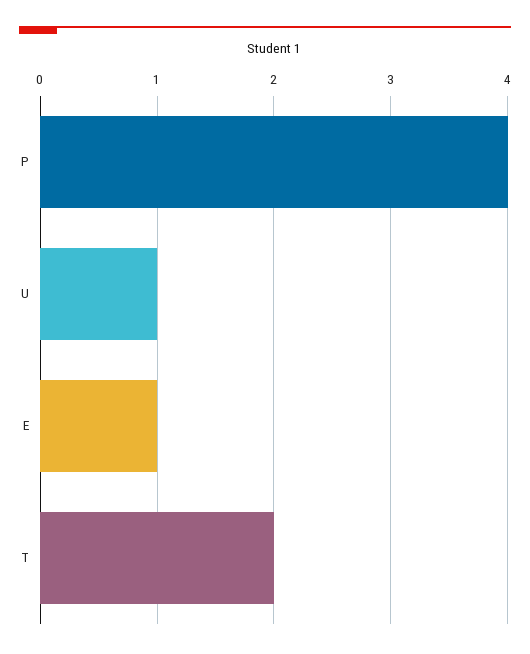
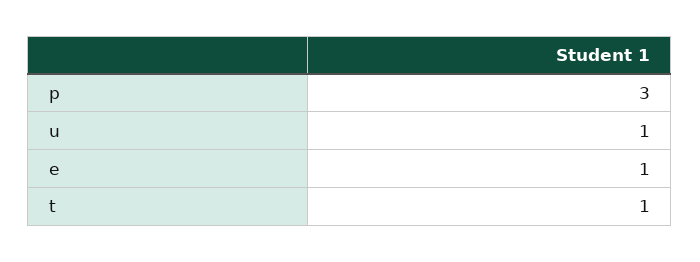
P: 4 -> 3
T: 2 -> 1

